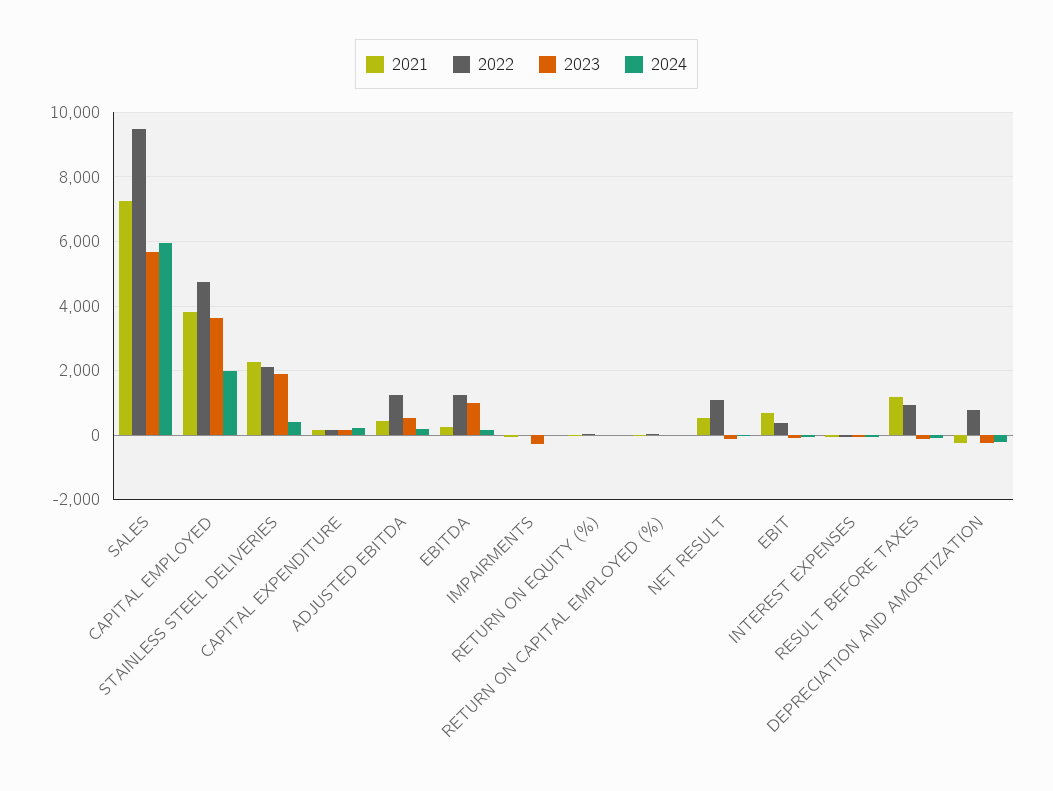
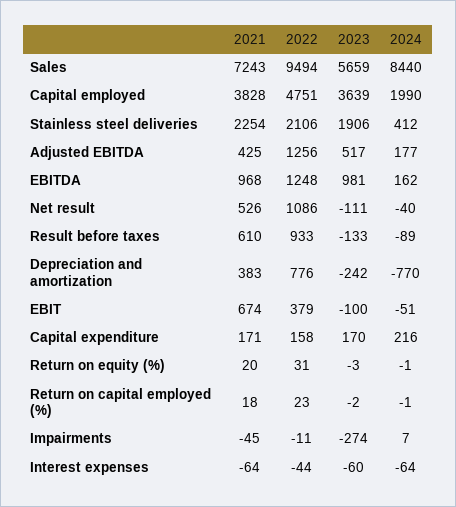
2024, SALES: 6000 -> 8440
2021, EBITDA: 200 -> 968
2021, RESULT BEFORE TAXES: 1200 -> 610
2021, DEPRECIATION AND AMORTIZATION: -200 -> 383
2024, DEPRECIATION AND AMORTIZATION: -200 -> -770

